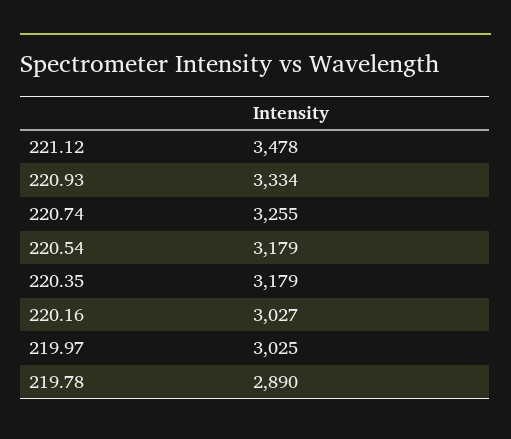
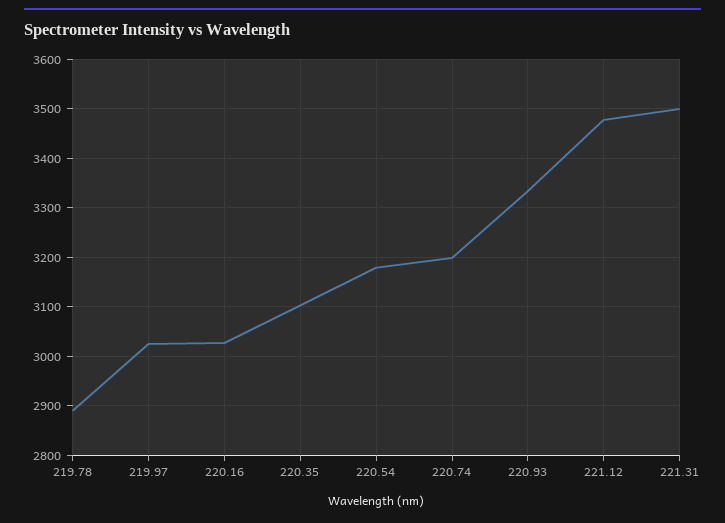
220.74: 3255 -> 3200
220.35: 3179 -> 3100
221.31: none -> 3500

